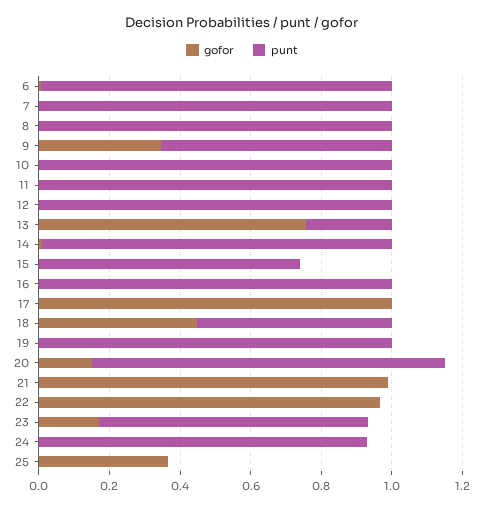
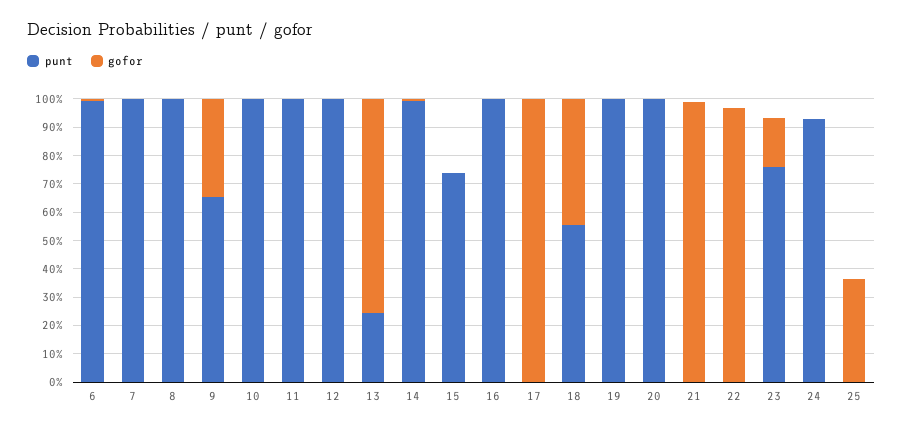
gofor, 20: 0.15 -> 0

